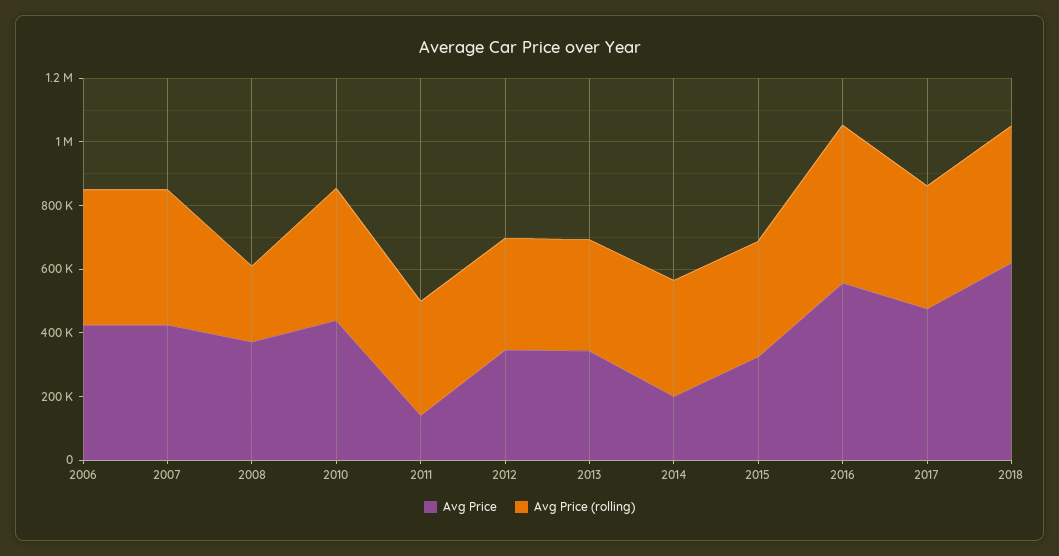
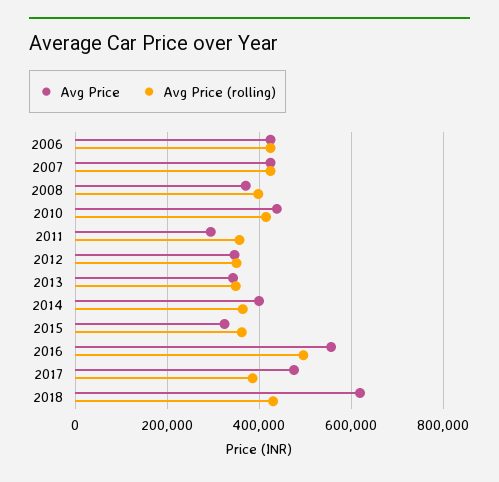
Avg Price (rolling), 2008: 250000 -> 400000
Avg Price, 2011: 150000 -> 300000
Avg Price, 2014: 200000 -> 400000

